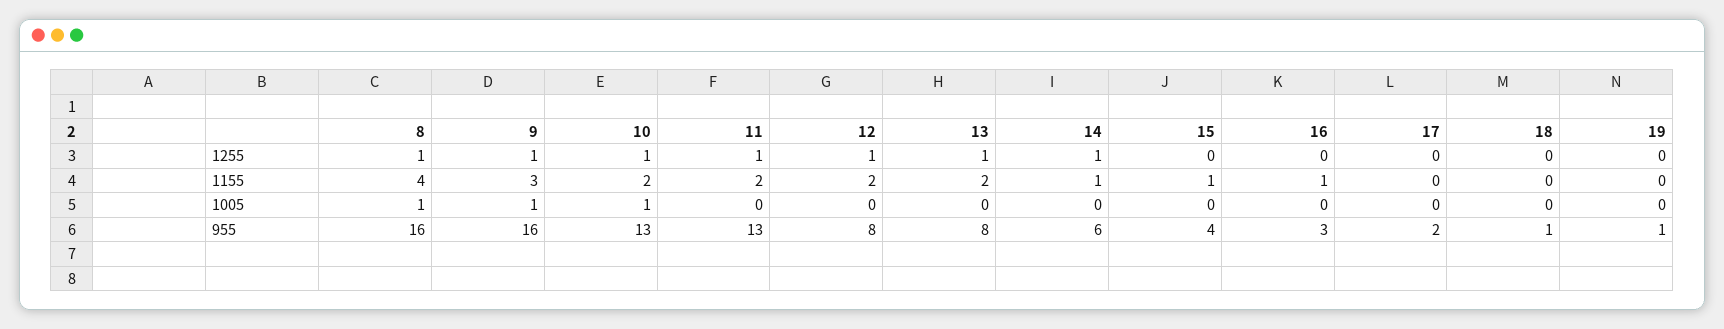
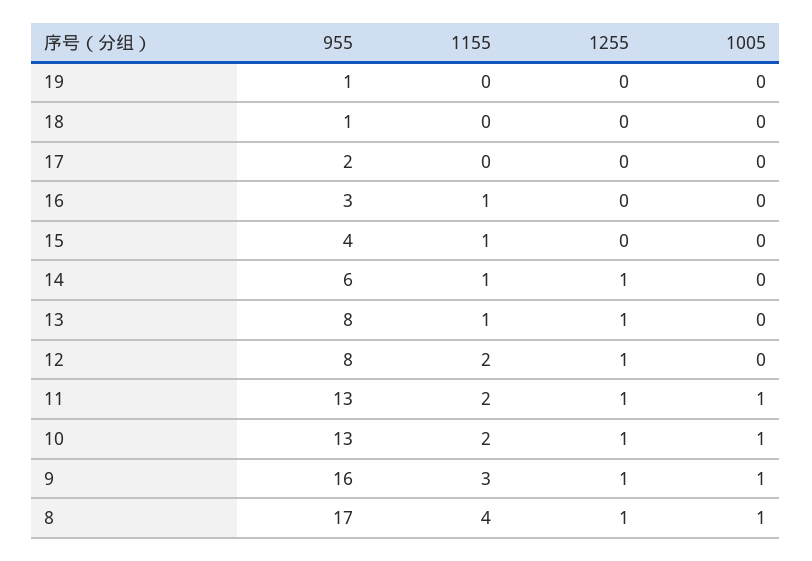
13, 1155: 2 -> 1
11, 1005: 0 -> 1
8, 955: 16 -> 17

